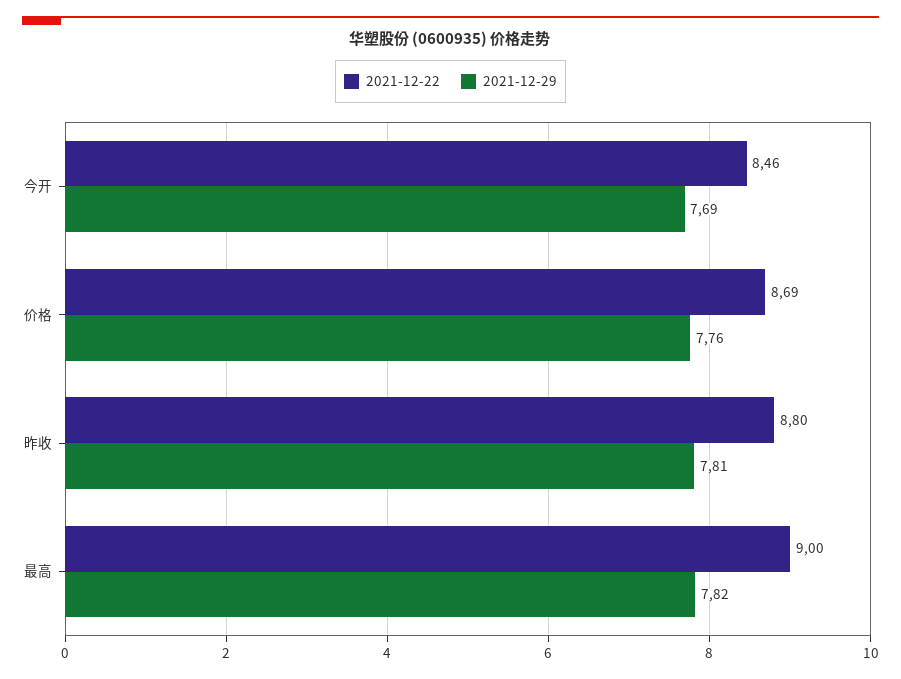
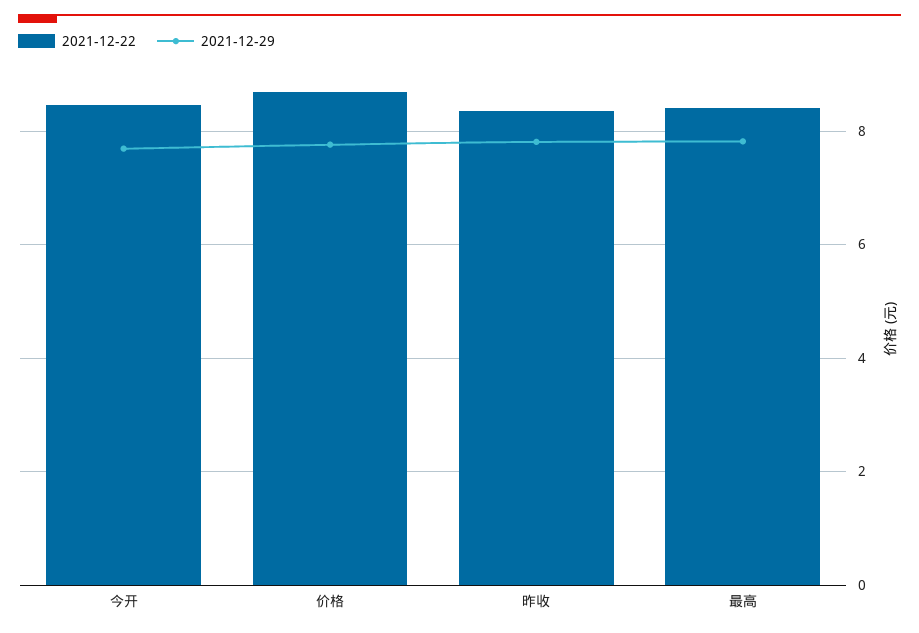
2021-12-22, 昨收: 8.8 -> 8.4
2021-12-22, 最高: 9 -> 8.4

